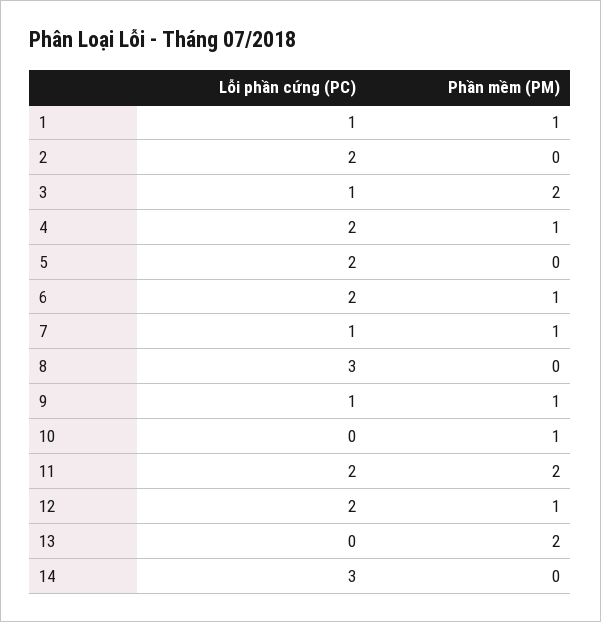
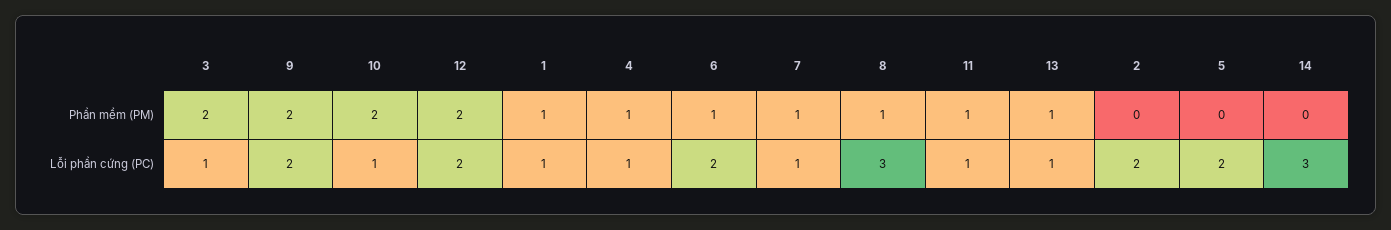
Lỗi phần cứng (PC), 4: 2 -> 1
Phần mềm (PM), 8: 0 -> 1
Lỗi phần cứng (PC), 9: 1 -> 2
Phần mềm (PM), 9: 1 -> 2
Lỗi phần cứng (PC), 10: 0 -> 1
Phần mềm (PM), 10: 1 -> 2
Lỗi phần cứng (PC), 11: 2 -> 1
Phần mềm (PM), 11: 2 -> 1
Phần mềm (PM), 12: 1 -> 2
Lỗi phần cứng (PC), 13: 0 -> 1
Phần mềm (PM), 13: 2 -> 1

